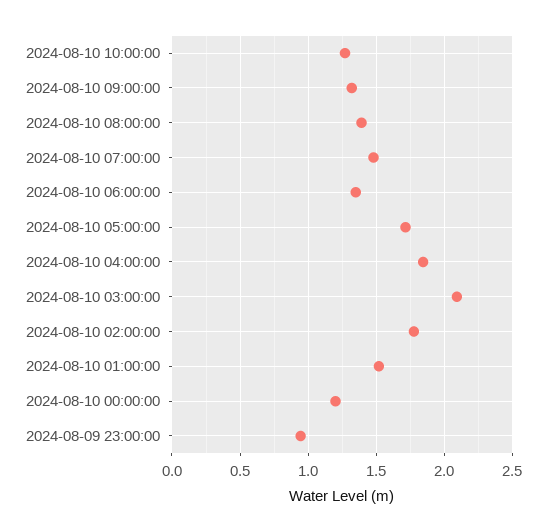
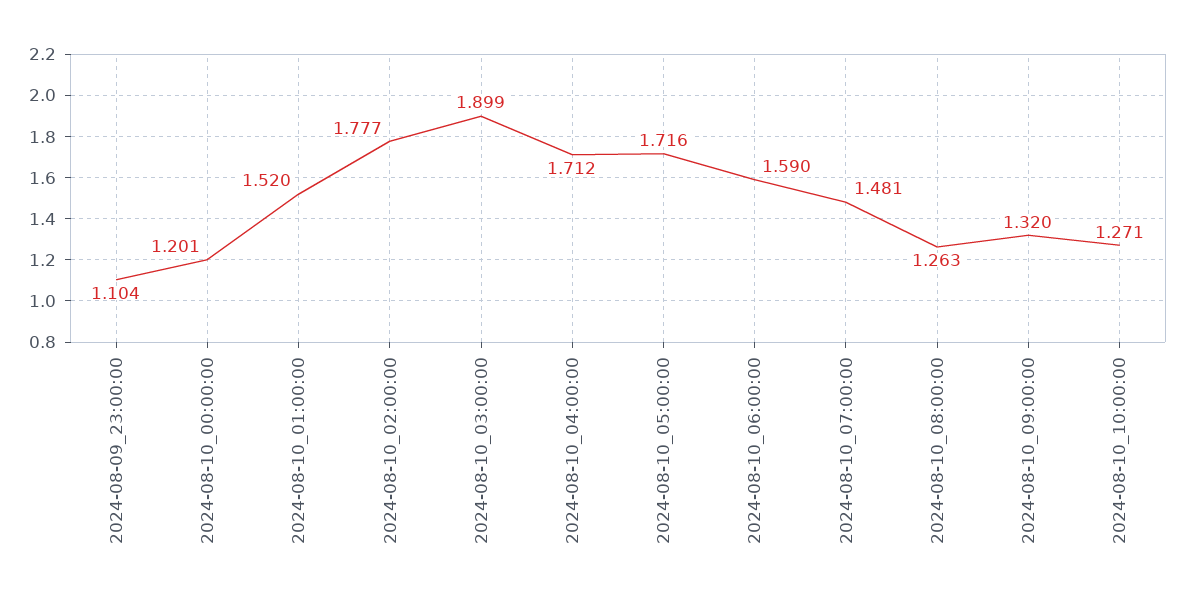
2024-08-10 08:00:00: 1.4 -> 1.263
2024-08-10 06:00:00: 1.35 -> 1.59
2024-08-10 04:00:00: 1.85 -> 1.712
2024-08-10 03:00:00: 2.1 -> 1.899
2024-08-09 23:00:00: 0.95 -> 1.104

